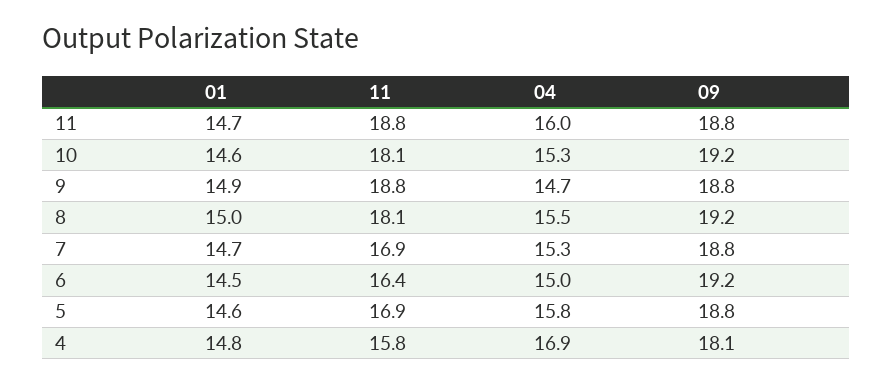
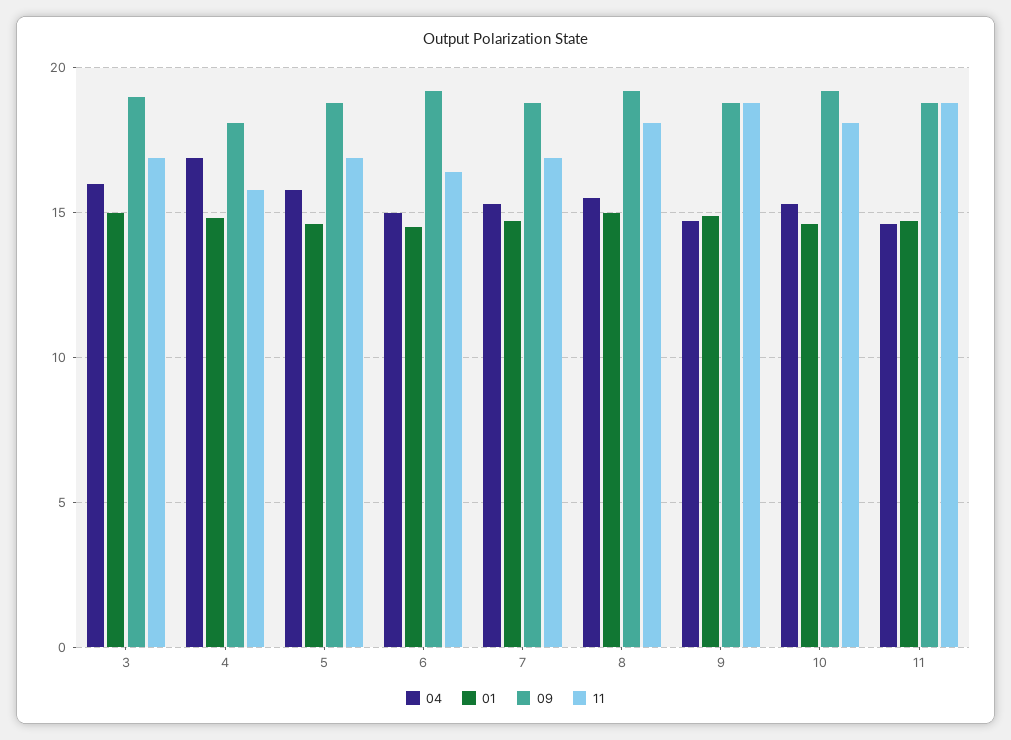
04, 11: 16 -> 14.5
04, 3: none -> 16
01, 3: none -> 15
09, 3: none -> 19
11, 3: none -> 17

